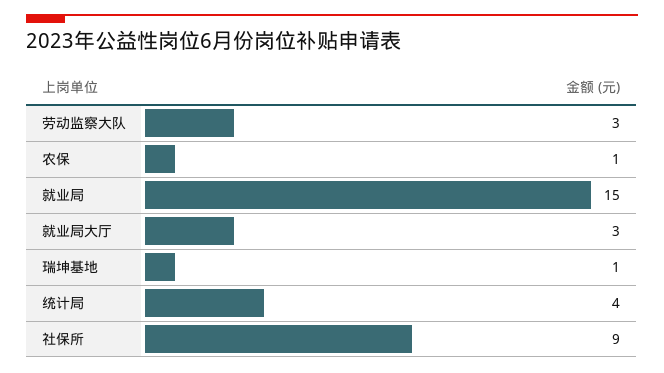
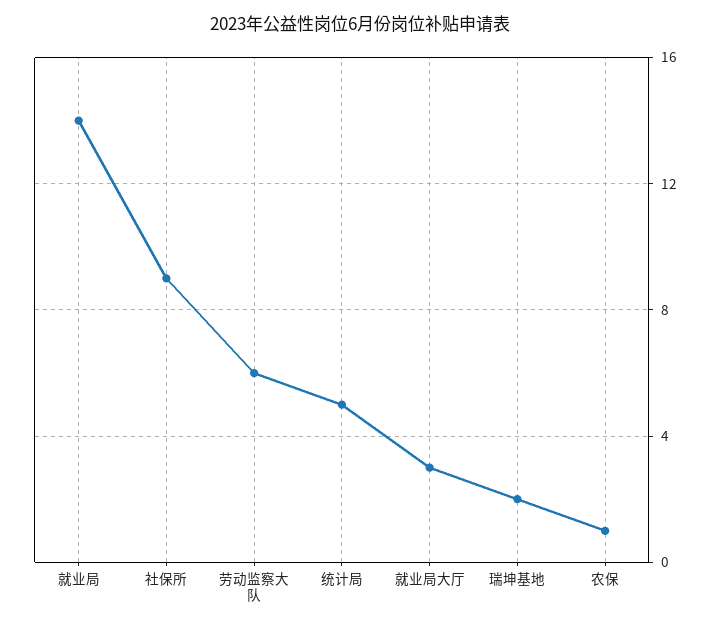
劳动监察大队: 3 -> 6
就业局: 15 -> 14
瑞坤基地: 1 -> 2
统计局: 4 -> 5

